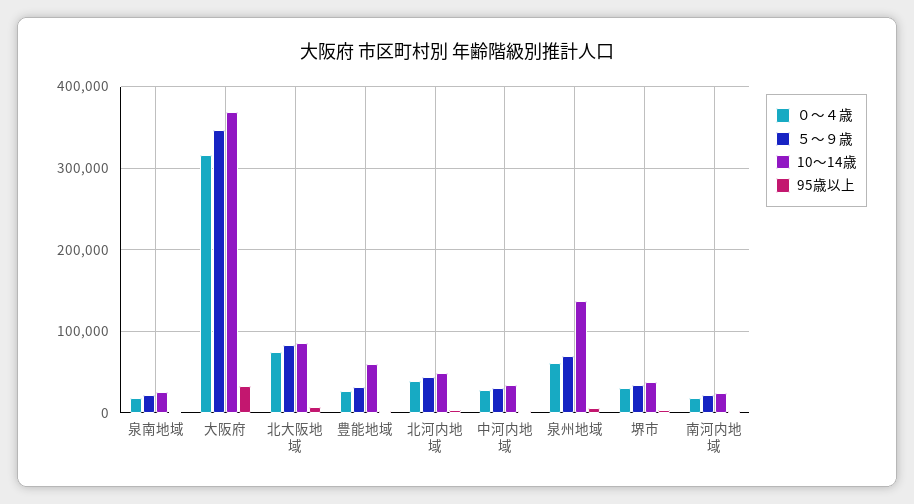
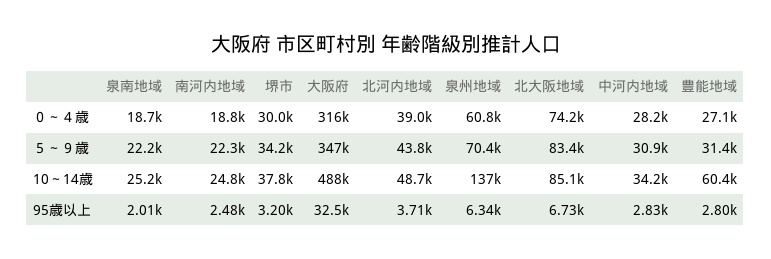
10～14歳, 大阪府: 370000 -> 488000

